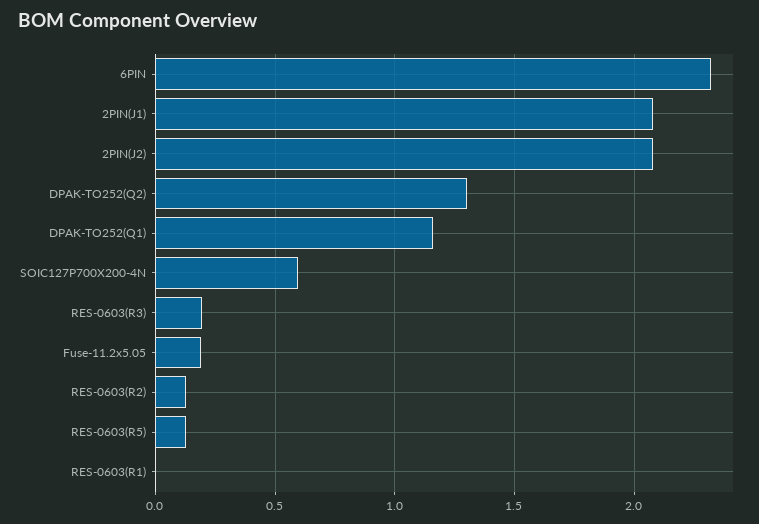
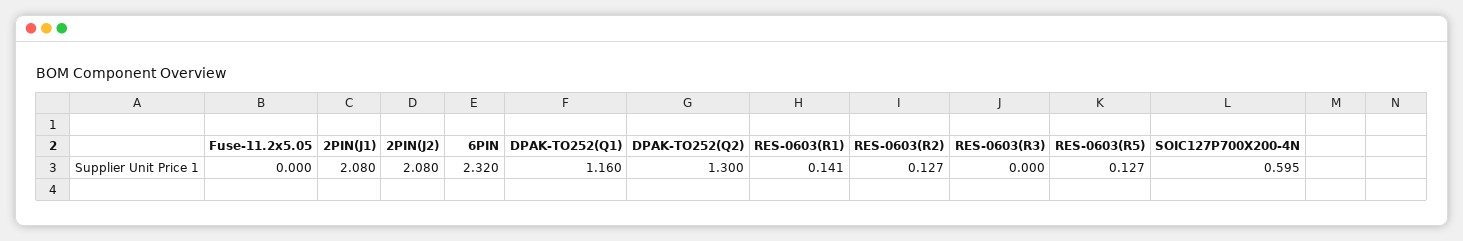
RES-0603(R3): 0.2 -> 0
Fuse-11.2x5.05: 0.2 -> 0
RES-0603(R1): 0 -> 0.141

